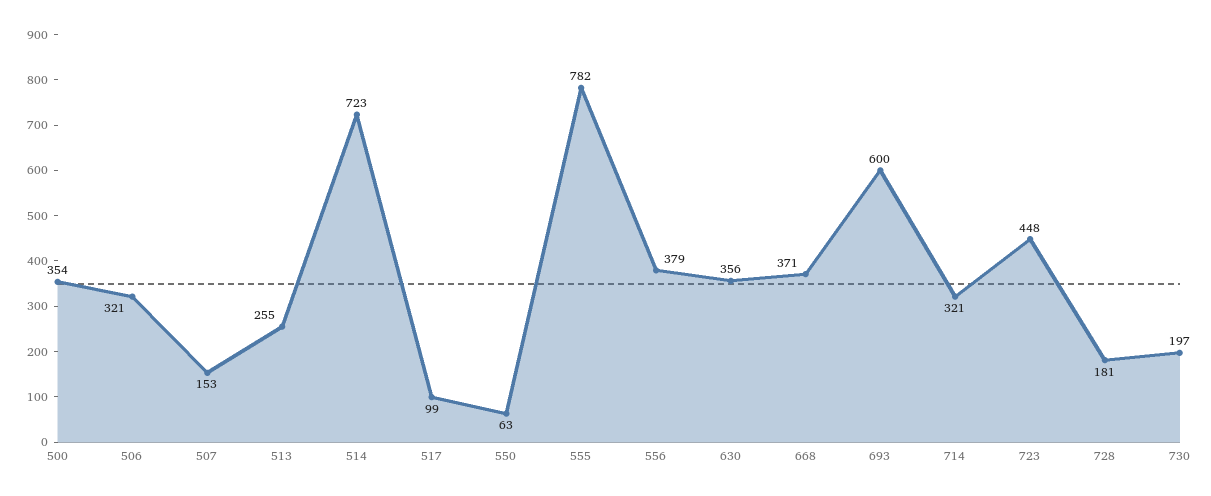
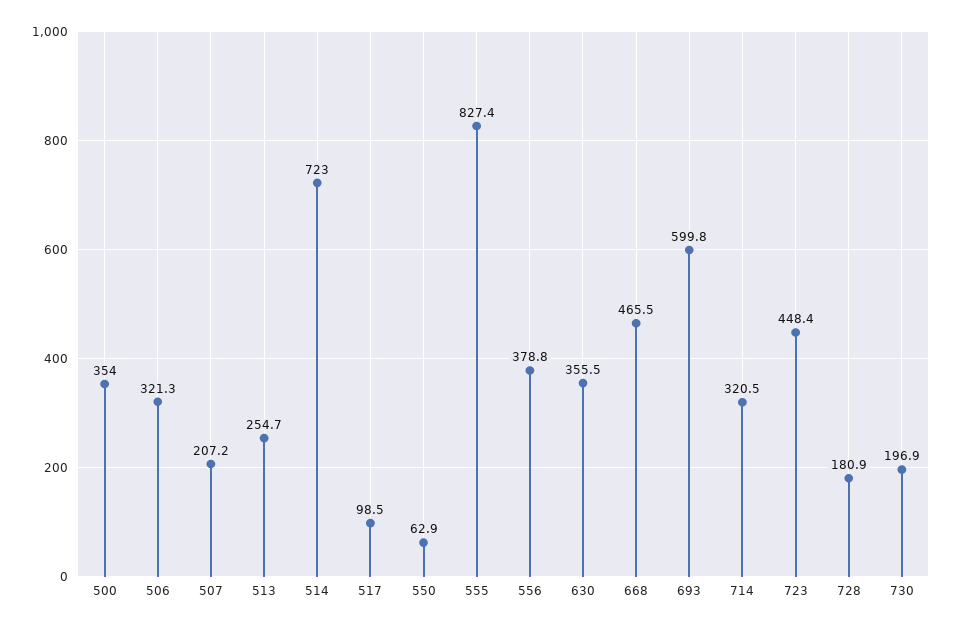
507: 153 -> 207.2
555: 782 -> 827.4
668: 371 -> 465.5

